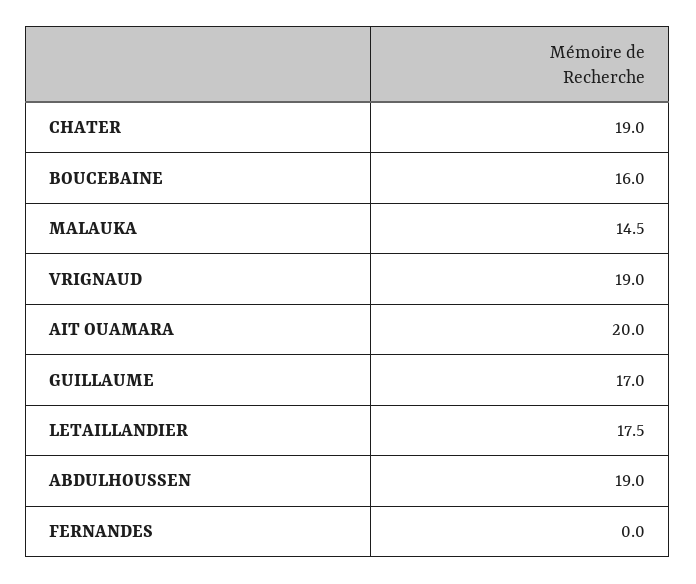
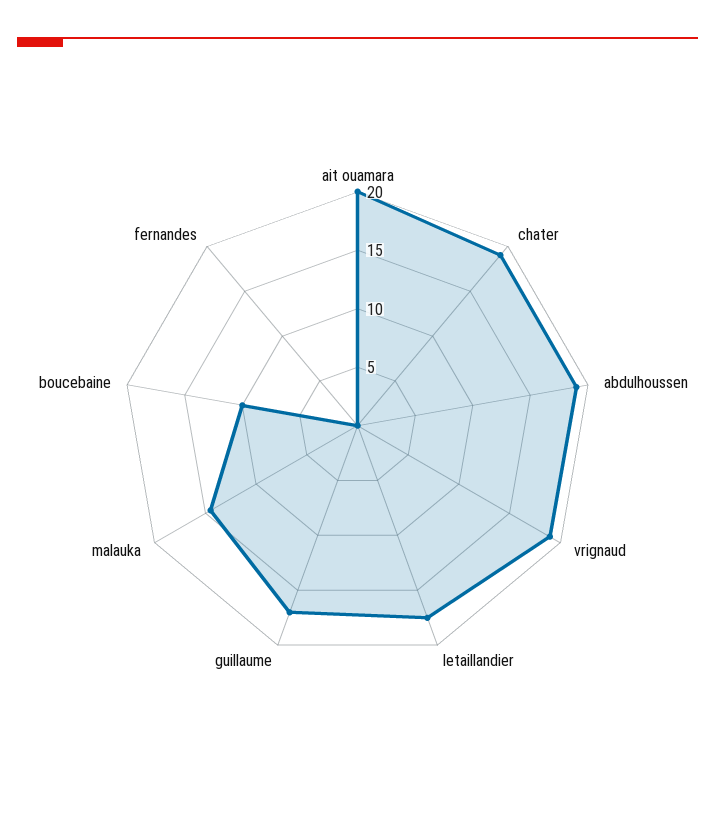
BOUCEBAINE: 16 -> 10

